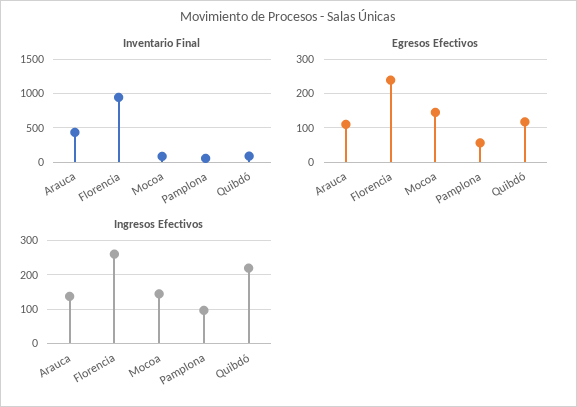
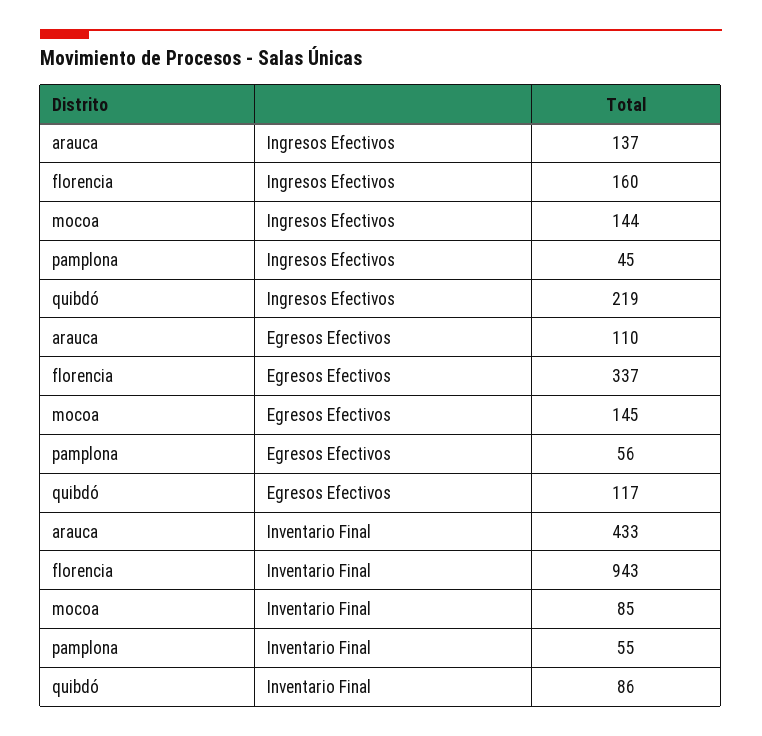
Egresos Efectivos, Florencia: 240 -> 337
Ingresos Efectivos, Florencia: 260 -> 160
Ingresos Efectivos, Pamplona: 100 -> 45

